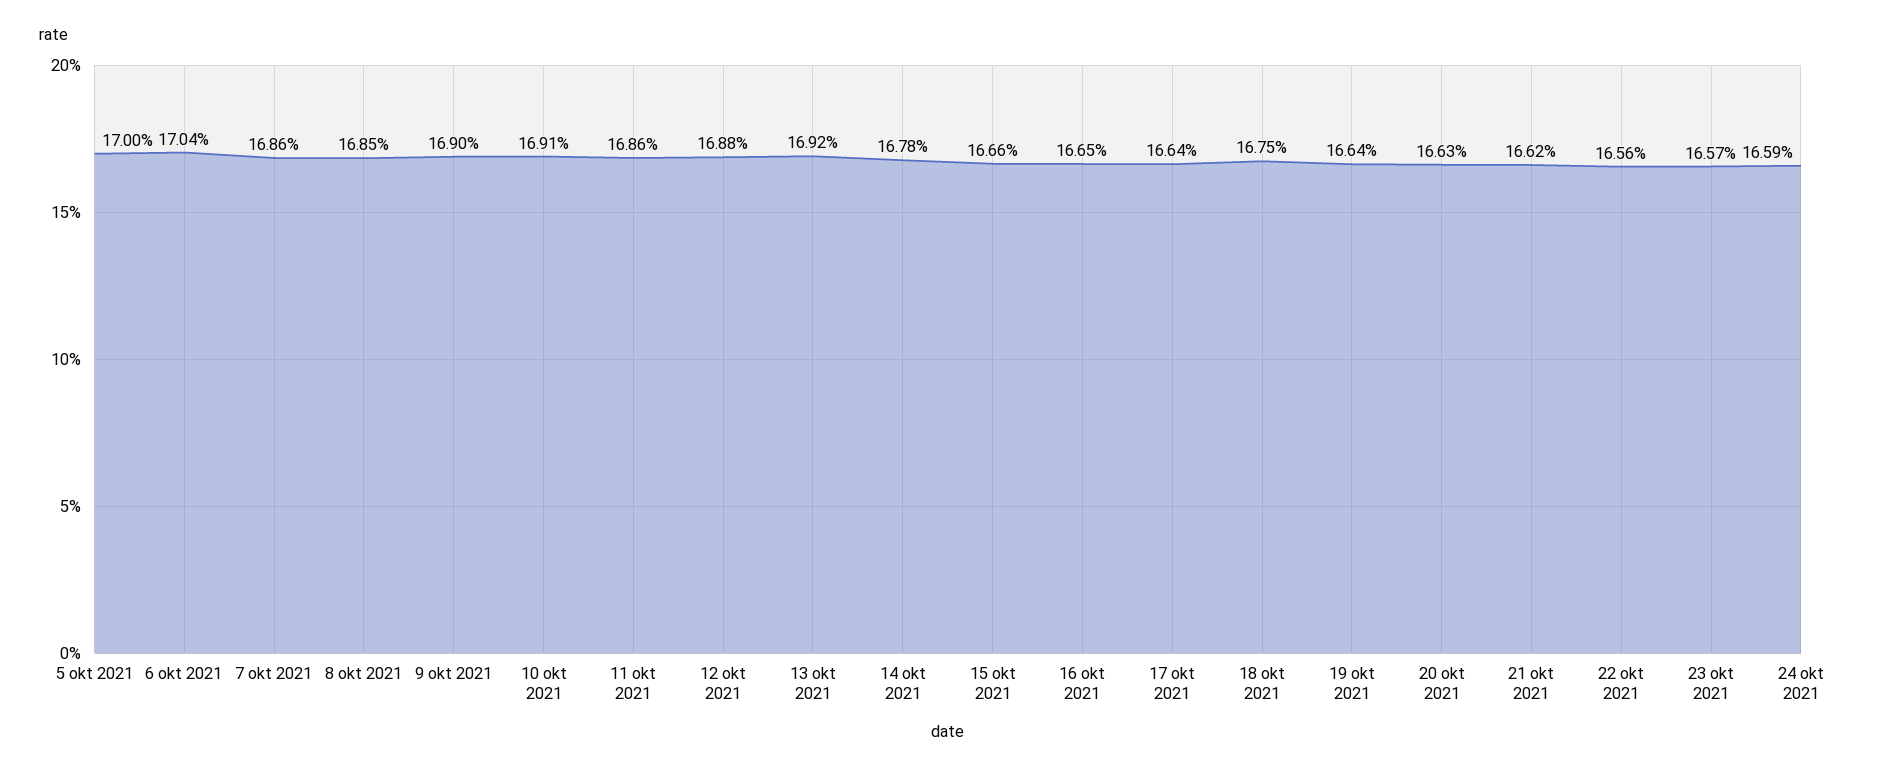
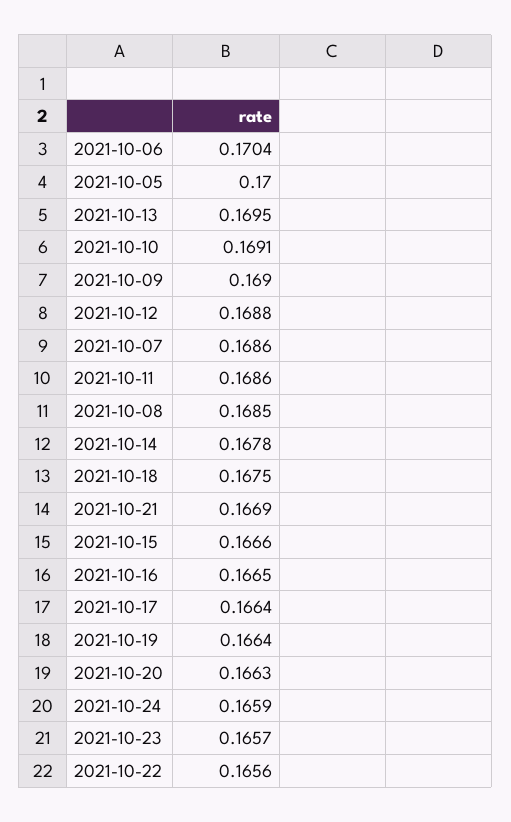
13 okt 2021: 0.1692 -> 0.1695
21 okt 2021: 0.1662 -> 0.1669

